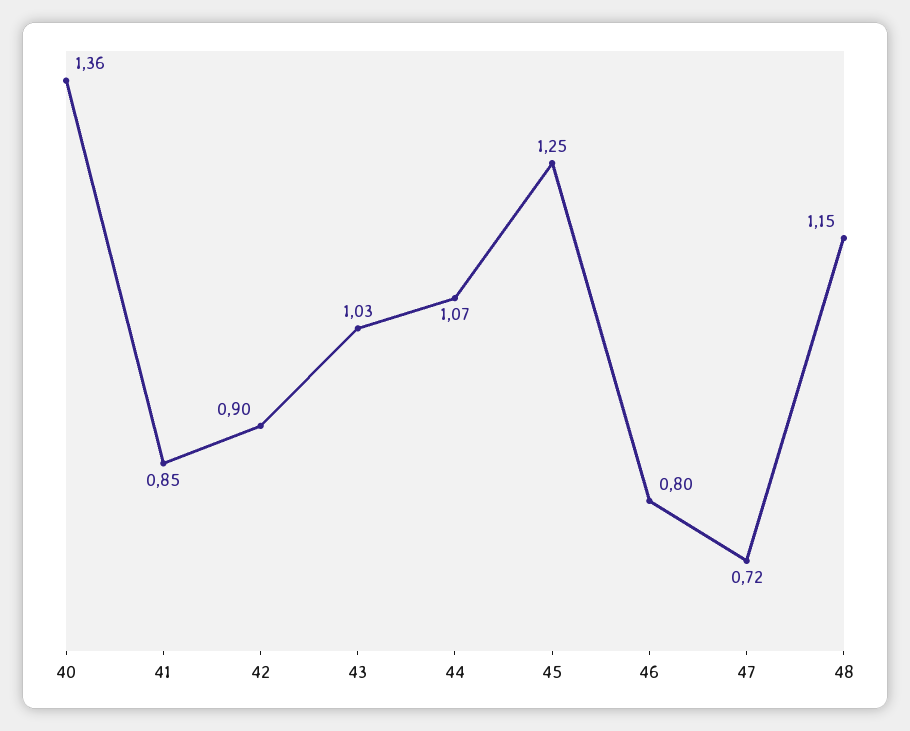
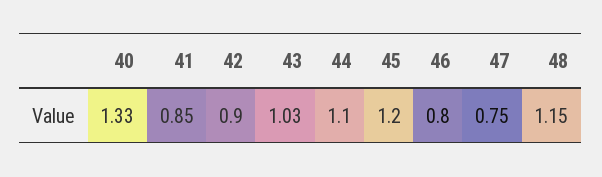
40: 1.36 -> 1.33
44: 1.07 -> 1.1
45: 1.25 -> 1.2
47: 0.72 -> 0.75

